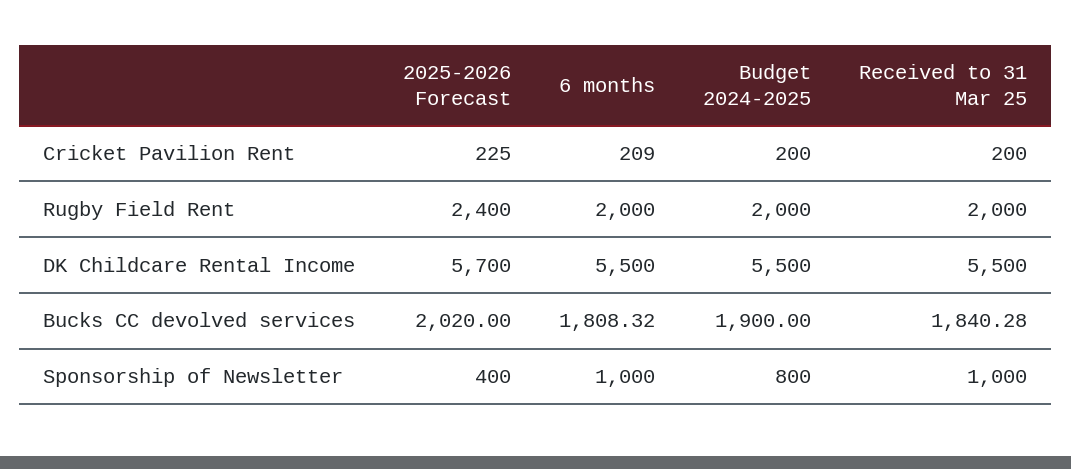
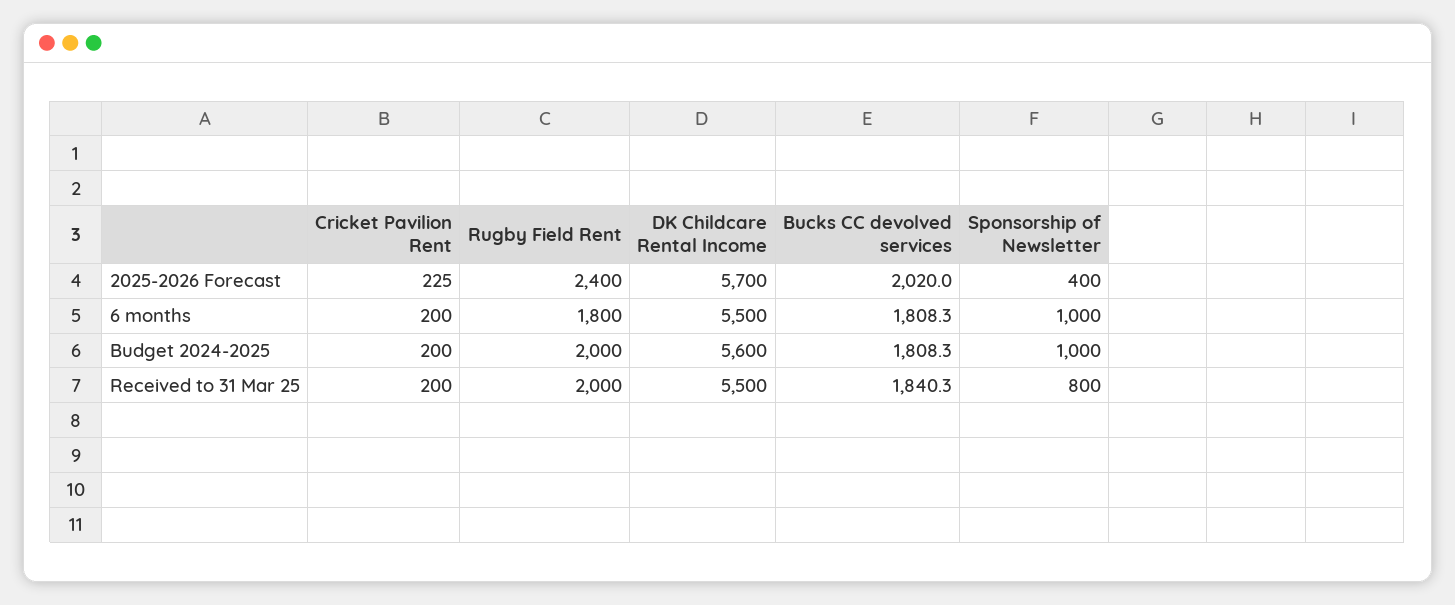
6 months, Cricket Pavilion Rent: 209 -> 200
6 months, Rugby Field Rent: 2000 -> 1800
Budget 2024-2025, DK Childcare Rental Income: 5500 -> 5600
Budget 2024-2025, Bucks CC devolved services: 1900 -> 1808.3
Budget 2024-2025, Sponsorship of Newsletter: 800 -> 1000
Received to 31 Mar 25, Sponsorship of Newsletter: 1000 -> 800

